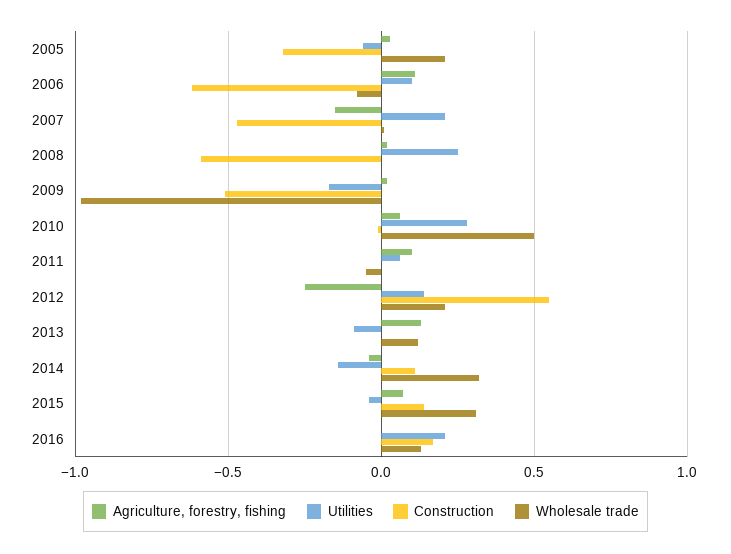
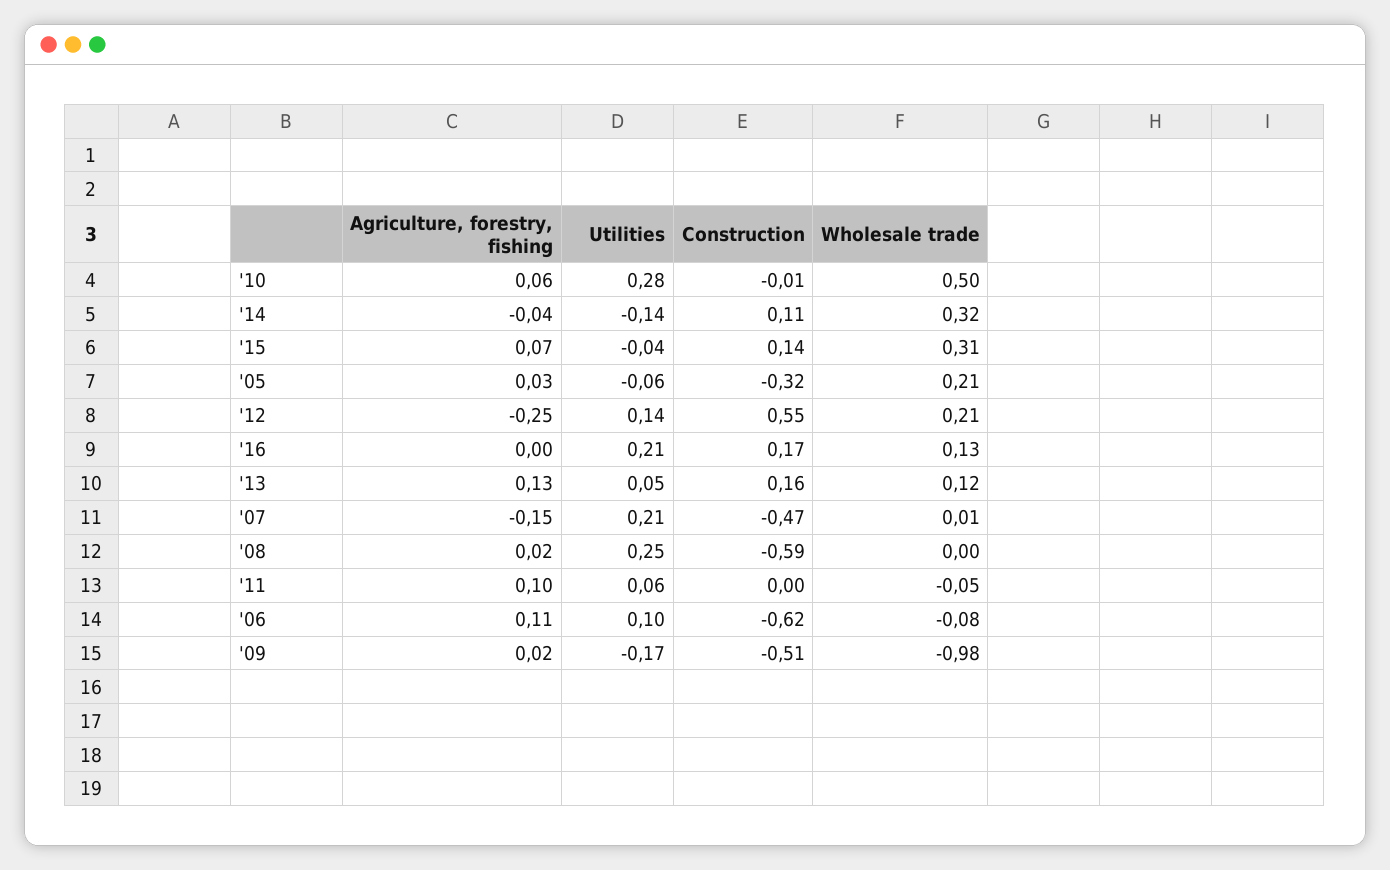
Utilities, 2013: -0.1 -> 0.05
Construction, 2013: 0 -> 0.16

